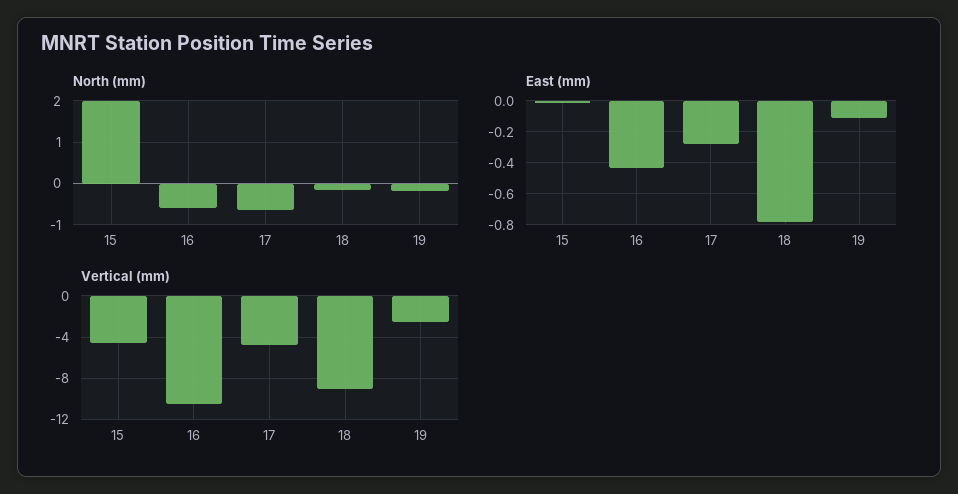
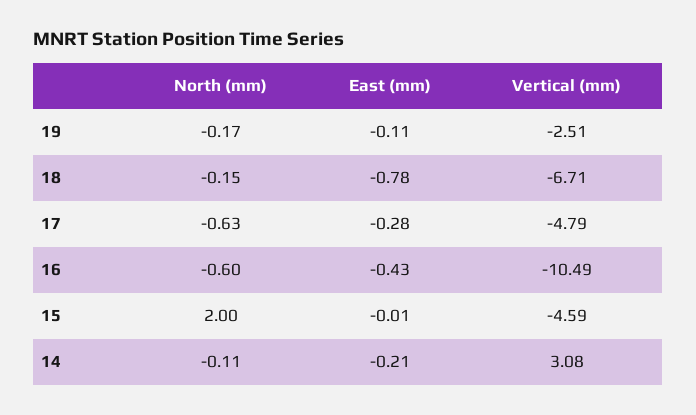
Vertical (mm), 18: -9 -> -6.71
North (mm), 14: none -> -0.11
East (mm), 14: none -> -0.21
Vertical (mm), 14: none -> 3.08

